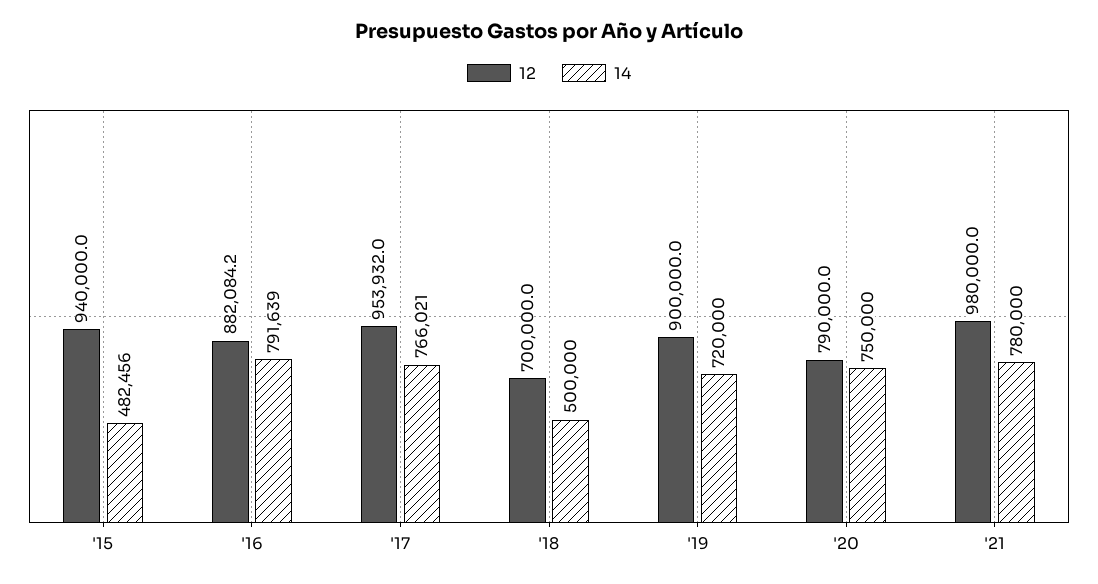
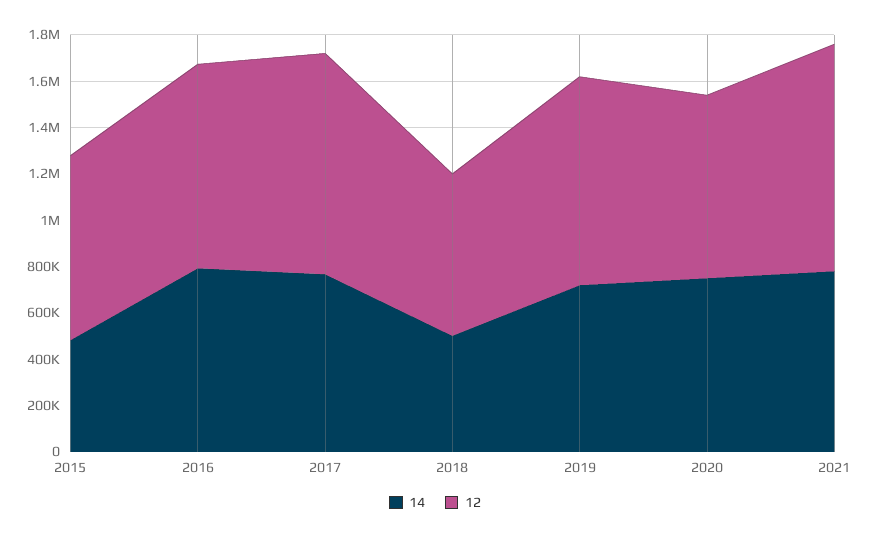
12, '15: 940000 -> 800000

